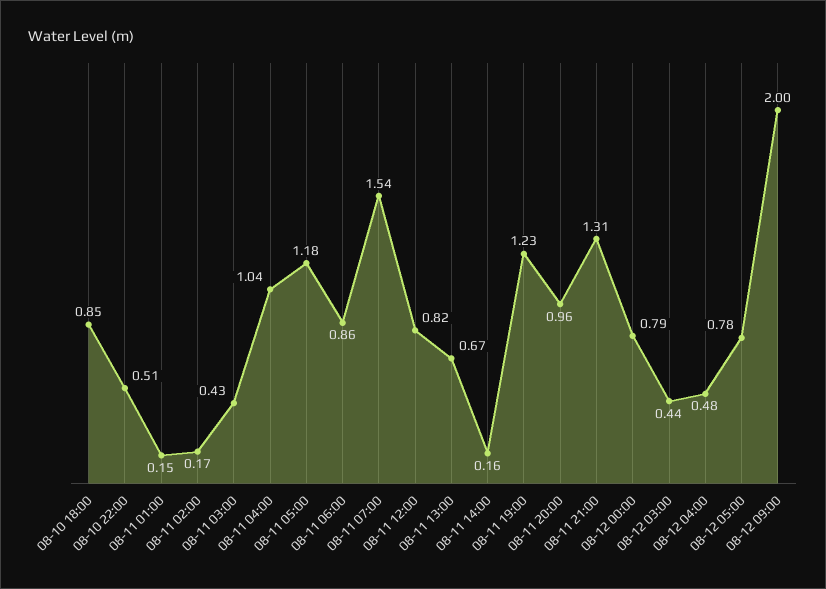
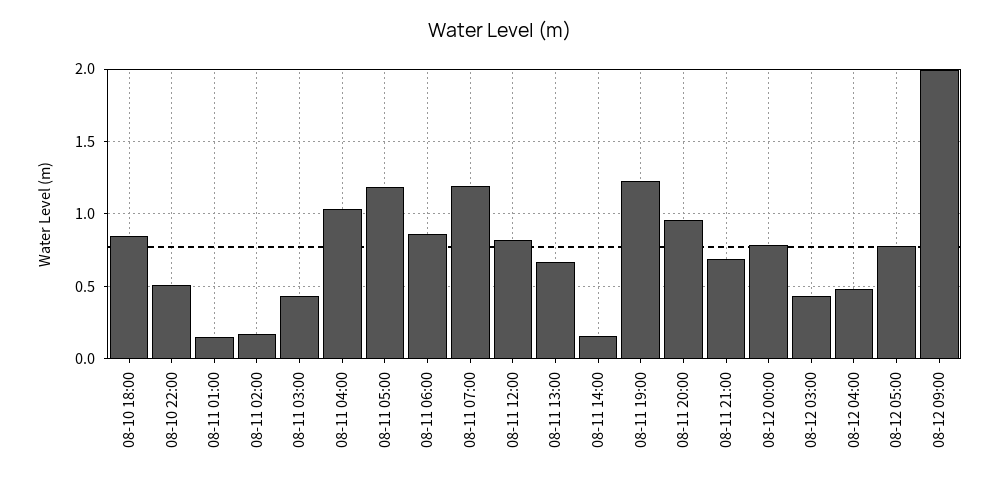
08-11 07:00: 1.54 -> 1.2
08-11 21:00: 1.31 -> 0.7

